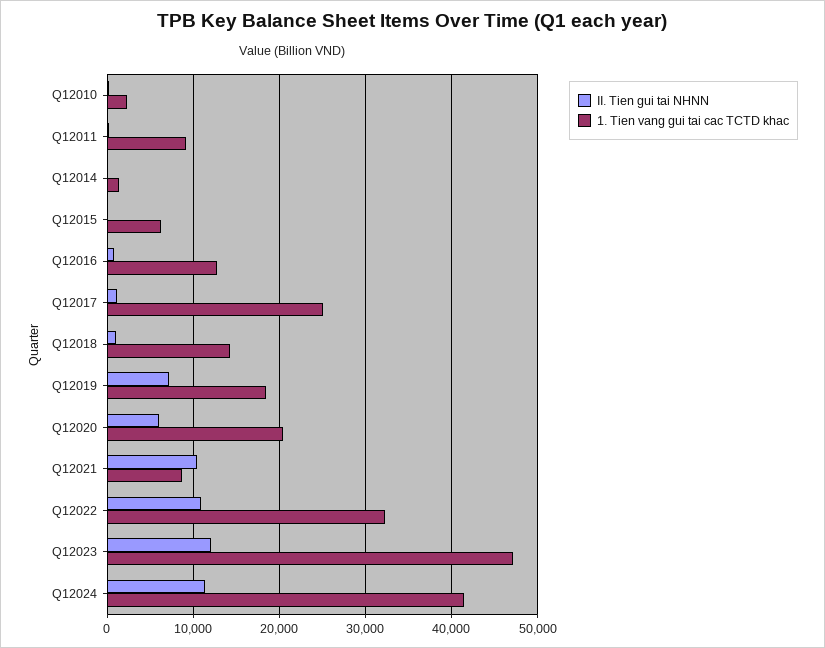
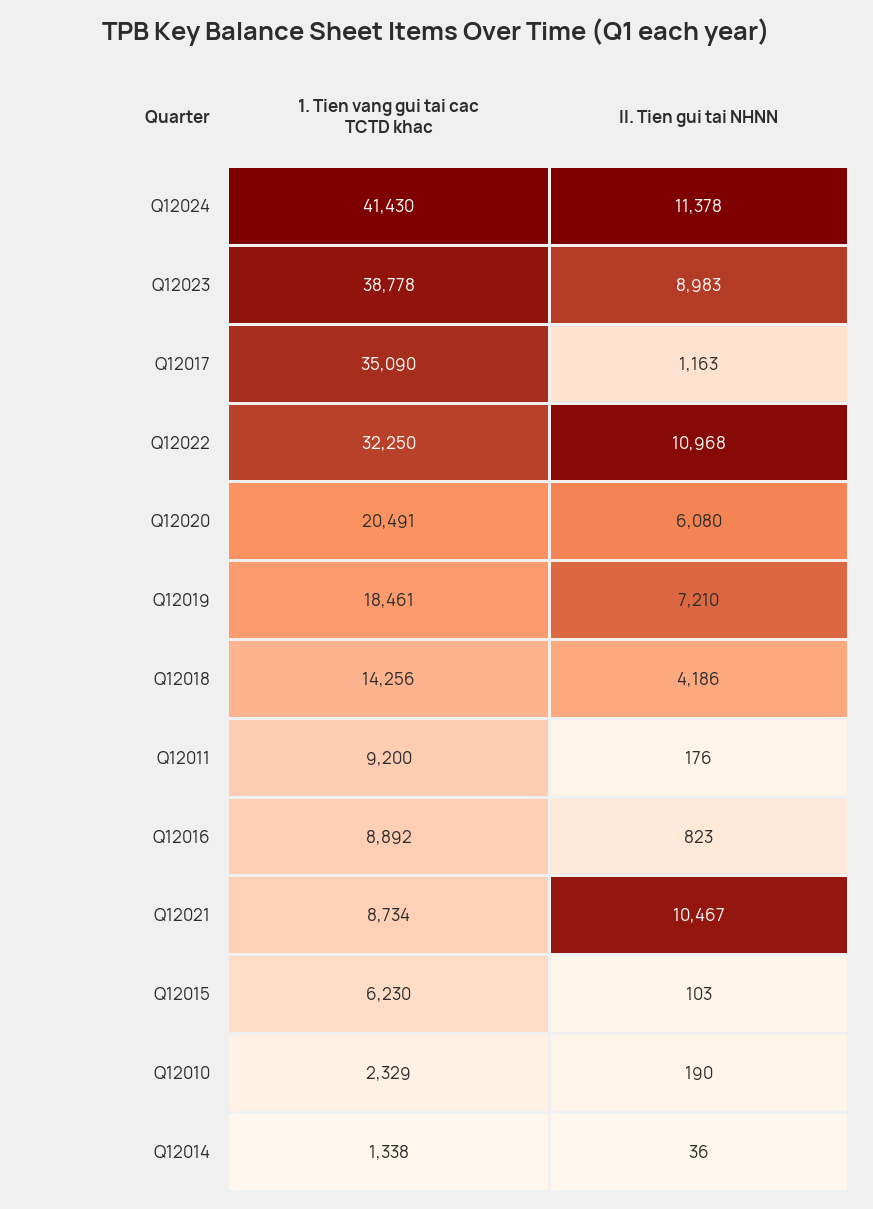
1. Tien vang gui tai cac TCTD khac, Q12016: 13000 -> 8892
1. Tien vang gui tai cac TCTD khac, Q12017: 25000 -> 35090
II. Tien gui tai NHNN, Q12018: 1000 -> 4186
II. Tien gui tai NHNN, Q12023: 12000 -> 8983
1. Tien vang gui tai cac TCTD khac, Q12023: 47000 -> 38778

